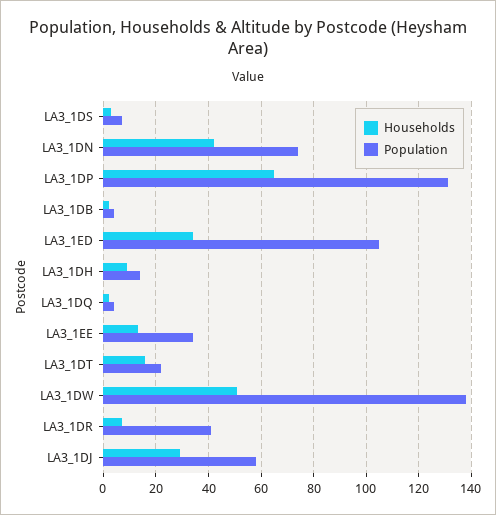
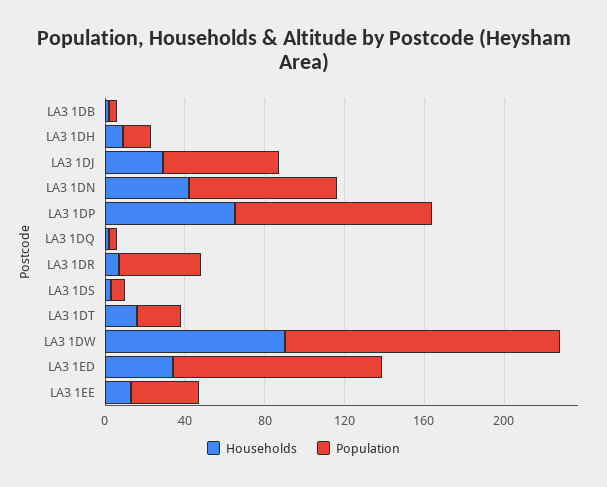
Population, LA3_1DP: 130 -> 100
Households, LA3_1DW: 50 -> 90

